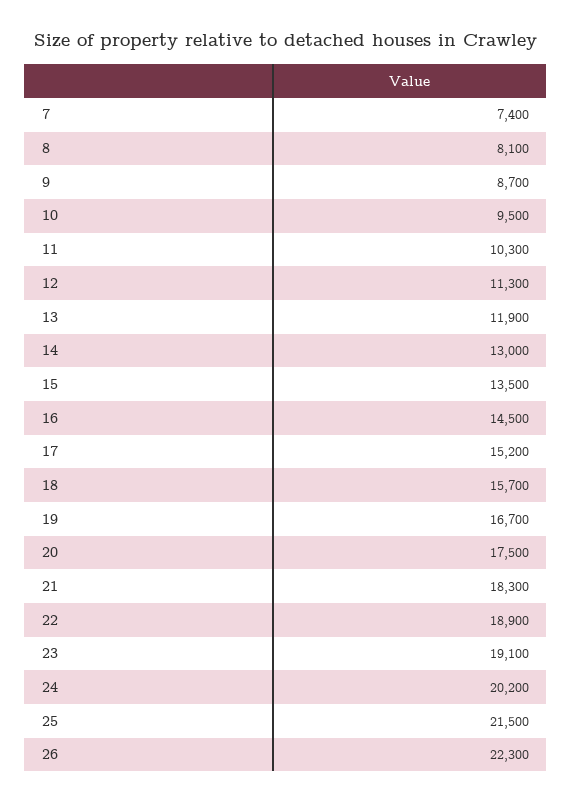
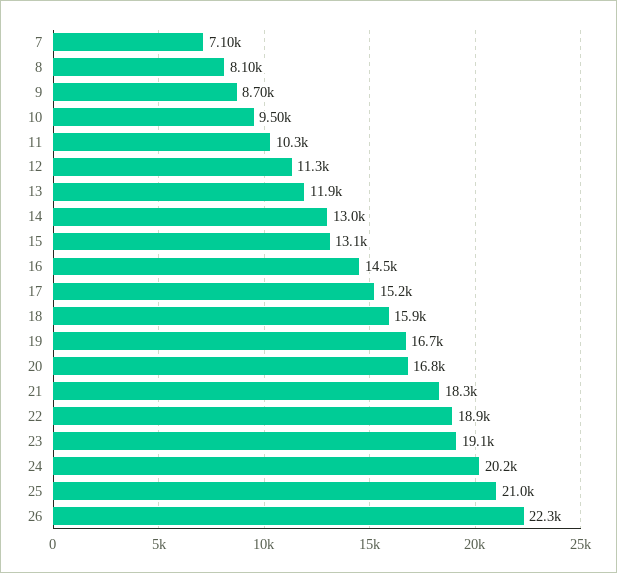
7: 7400 -> 7100
15: 13500 -> 13100
18: 15700 -> 15900
20: 17500 -> 16800
25: 21500 -> 21000

